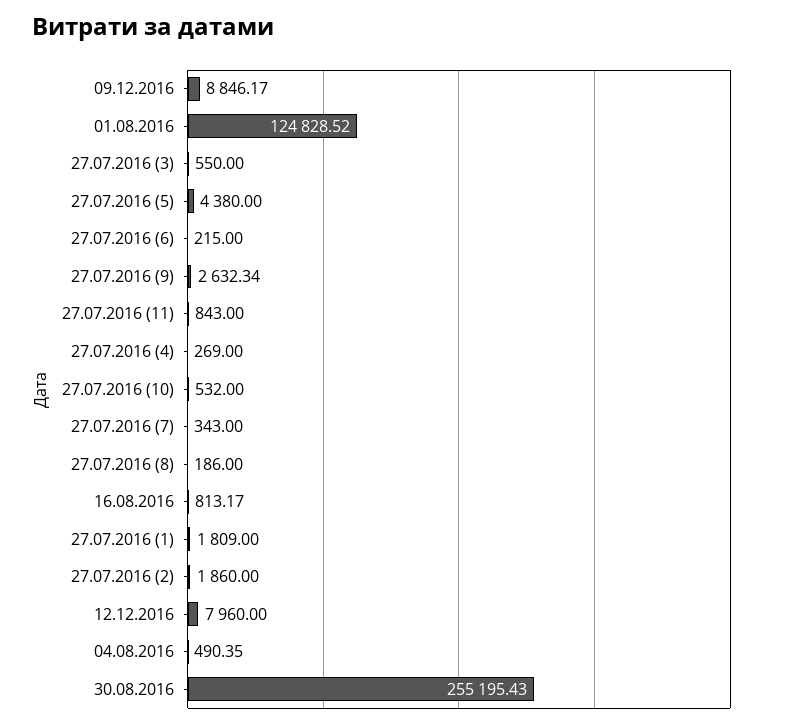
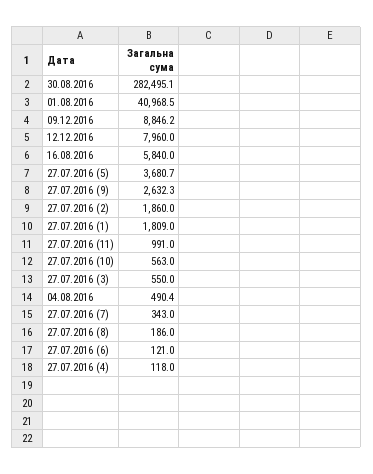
01.08.2016: 124828.52 -> 40968.5
27.07.2016 (5): 4380 -> 3680.7
27.07.2016 (6): 215 -> 121
27.07.2016 (11): 843 -> 991
27.07.2016 (4): 269 -> 118
27.07.2016 (10): 532 -> 563
16.08.2016: 813.17 -> 5840
30.08.2016: 255195.43 -> 282495.1

